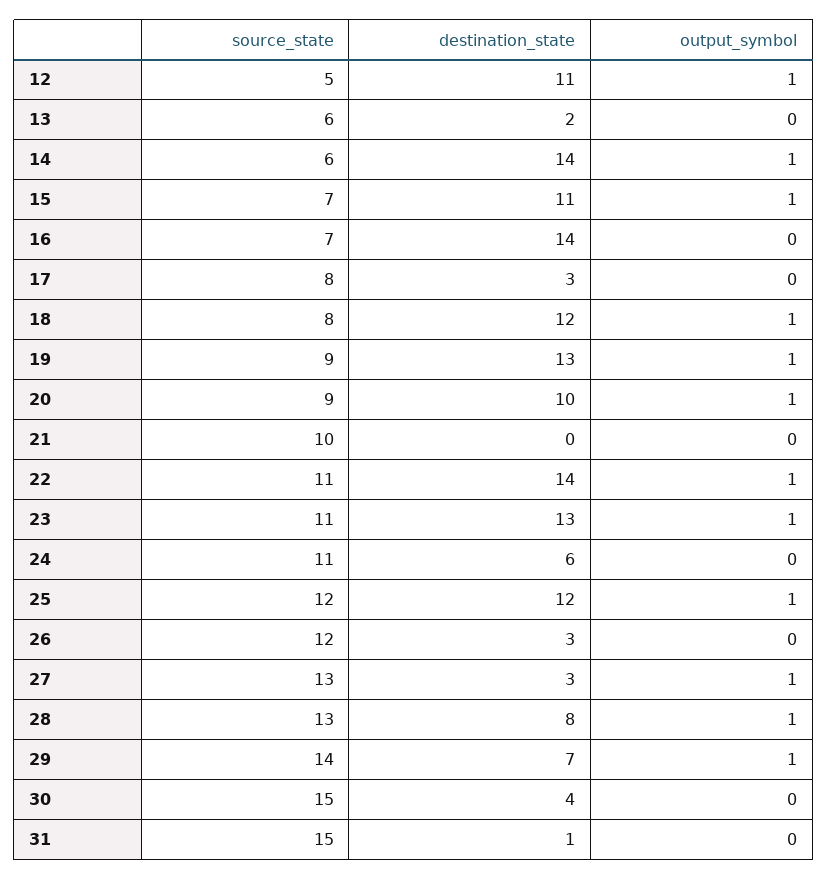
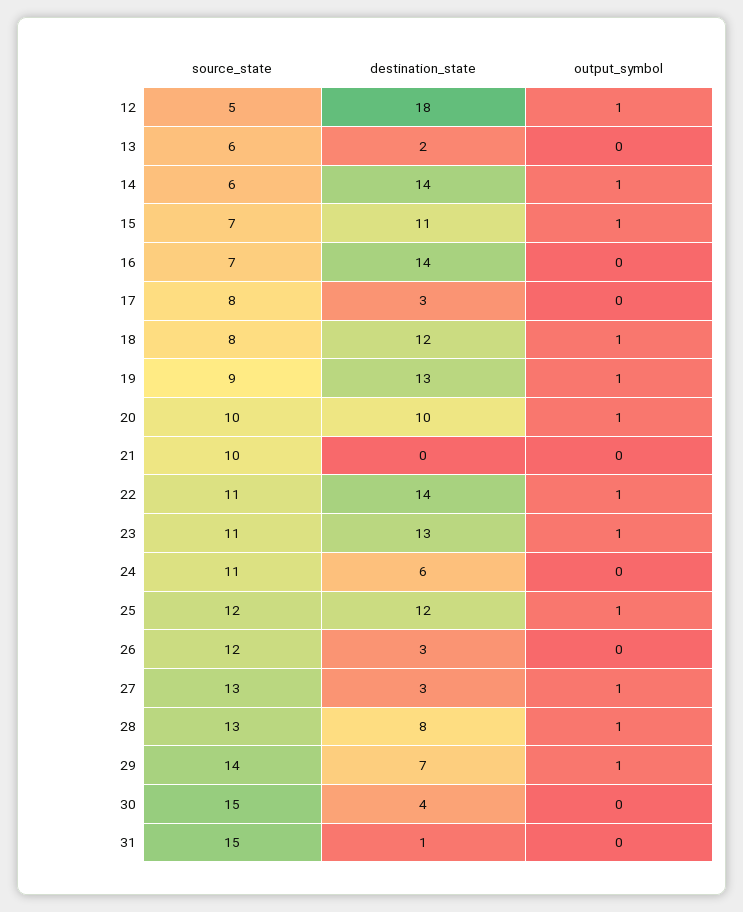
destination_state, 12: 11 -> 18
source_state, 20: 9 -> 10

